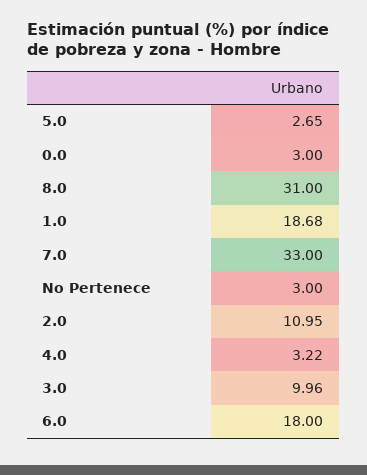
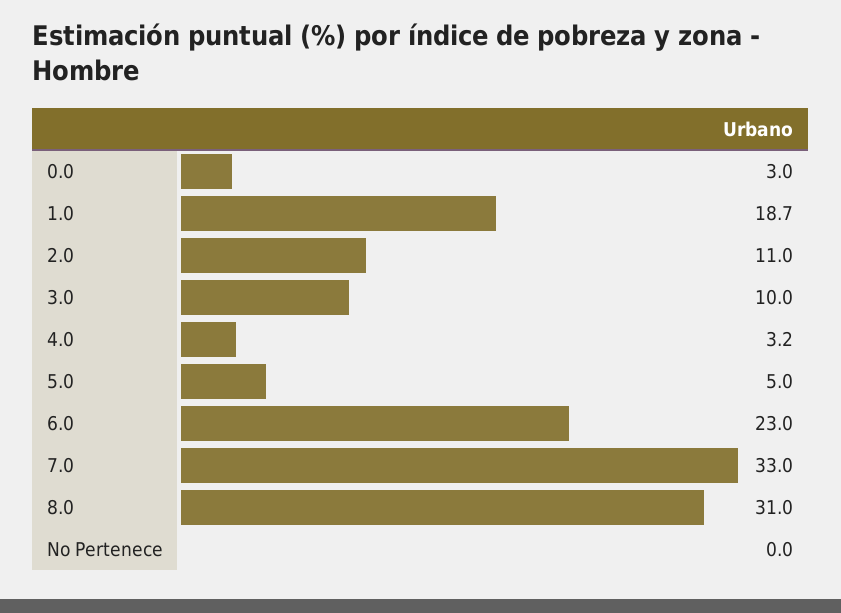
5.0: 2.65 -> 5
No Pertenece: 3 -> 0
6.0: 18 -> 23

